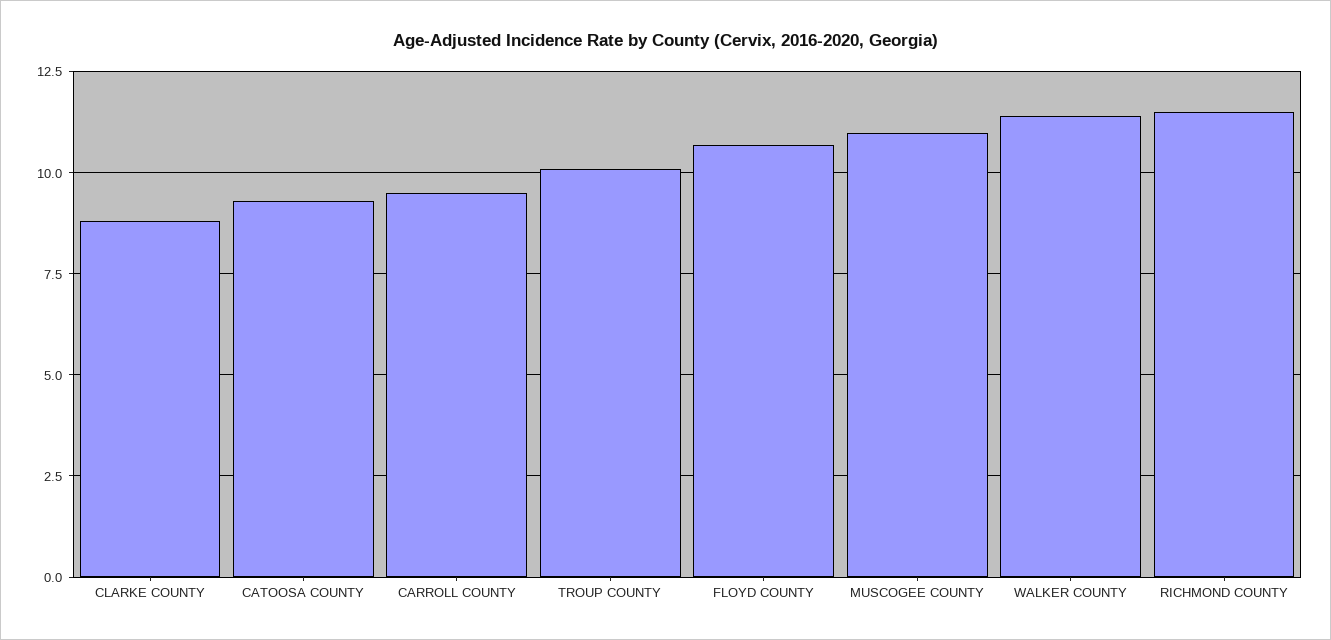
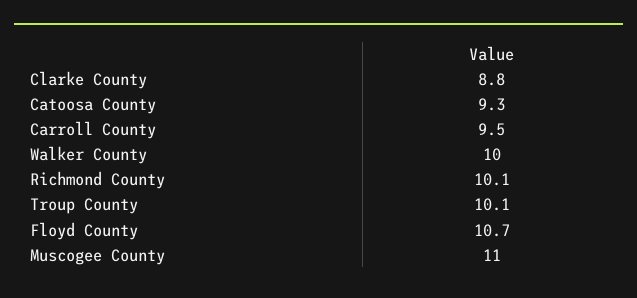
WALKER COUNTY: 11.5 -> 10
RICHMOND COUNTY: 11.5 -> 10.1

